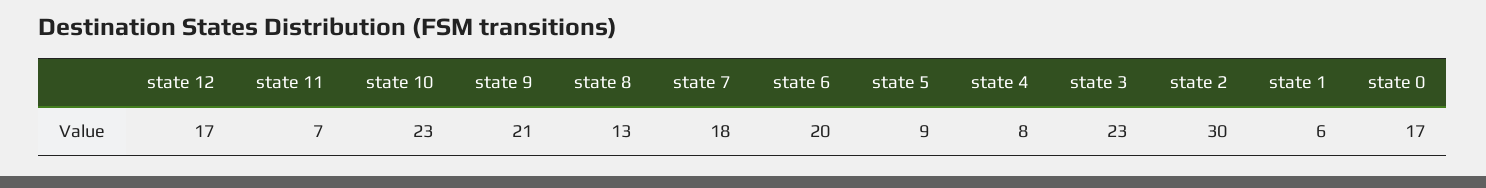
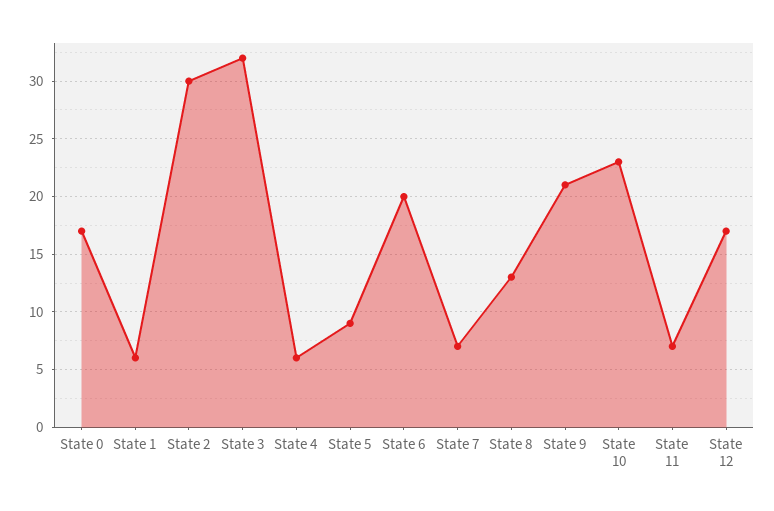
state 7: 18 -> 7
state 4: 8 -> 6
state 3: 23 -> 32

